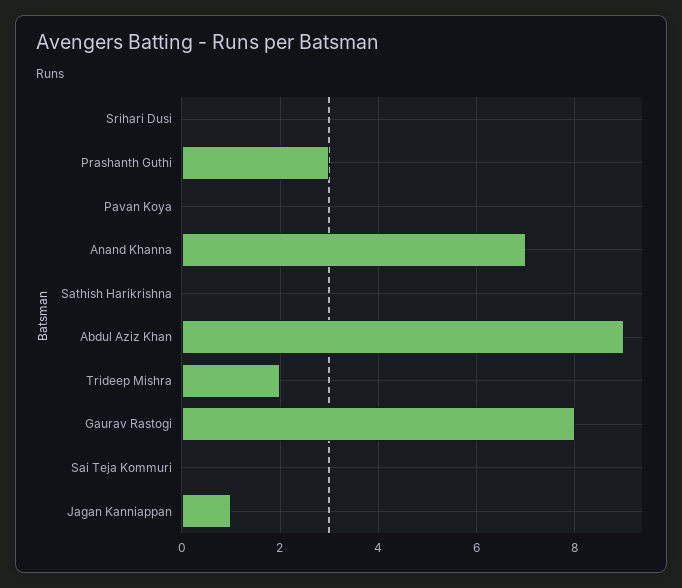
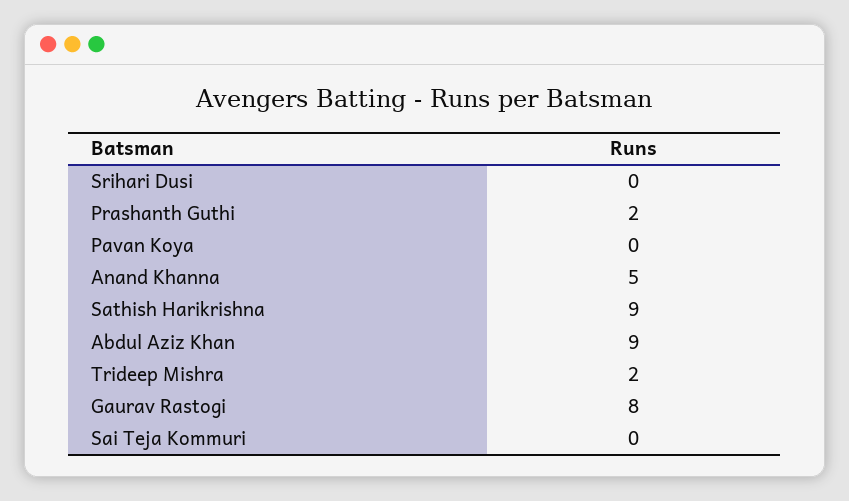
Prashanth Guthi: 3 -> 2
Anand Khanna: 7 -> 5
Sathish Harikrishna: 0 -> 9
Jagan Kanniappan: 1 -> none

